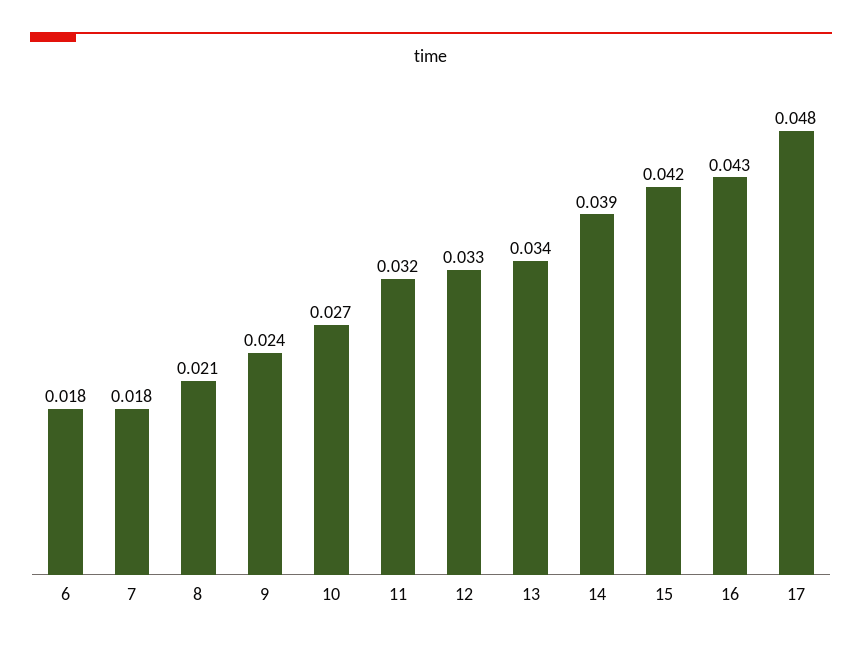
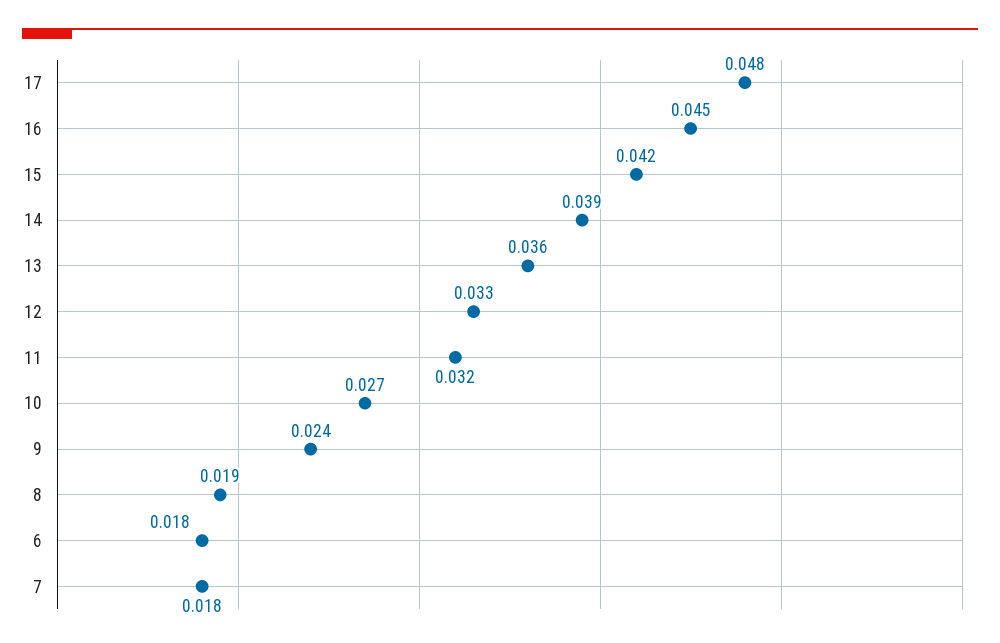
8: 0.021 -> 0.019
13: 0.034 -> 0.036
16: 0.043 -> 0.045

